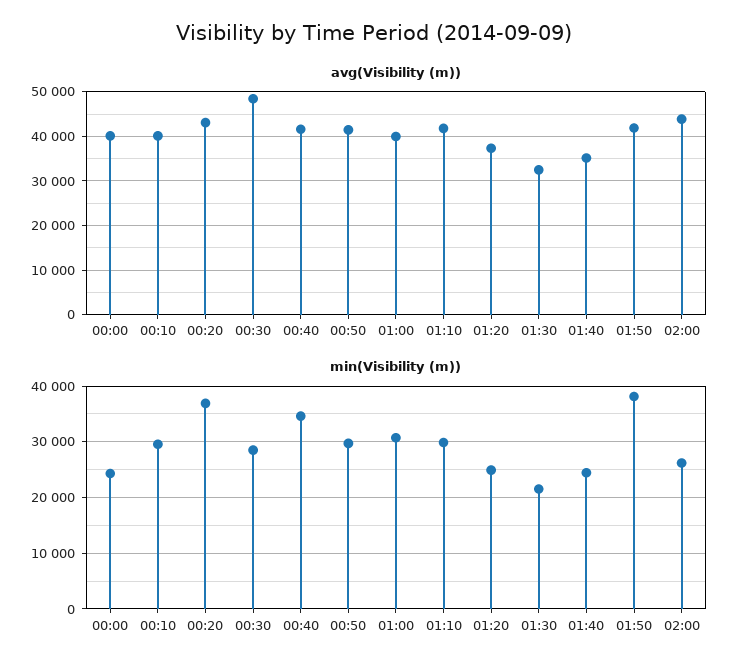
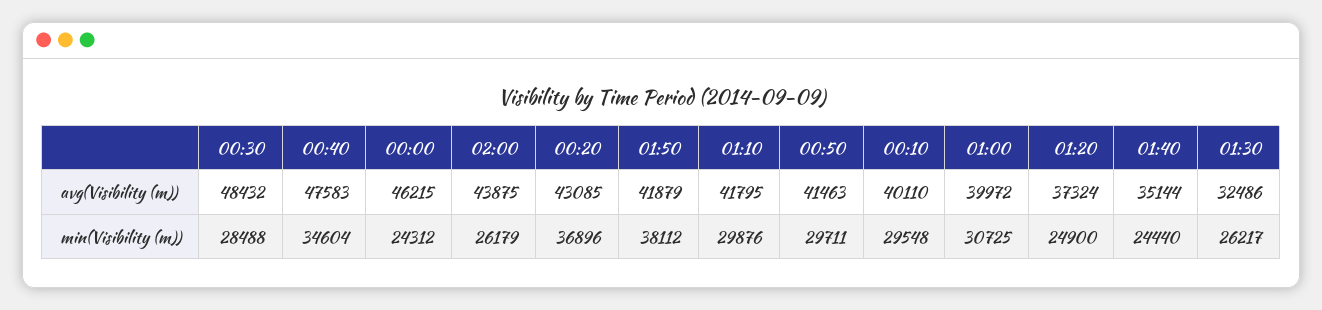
avg(Visibility (m)), 00:00: 40000 -> 46215
avg(Visibility (m)), 00:40: 42000 -> 47583
min(Visibility (m)), 01:30: 22000 -> 26217

